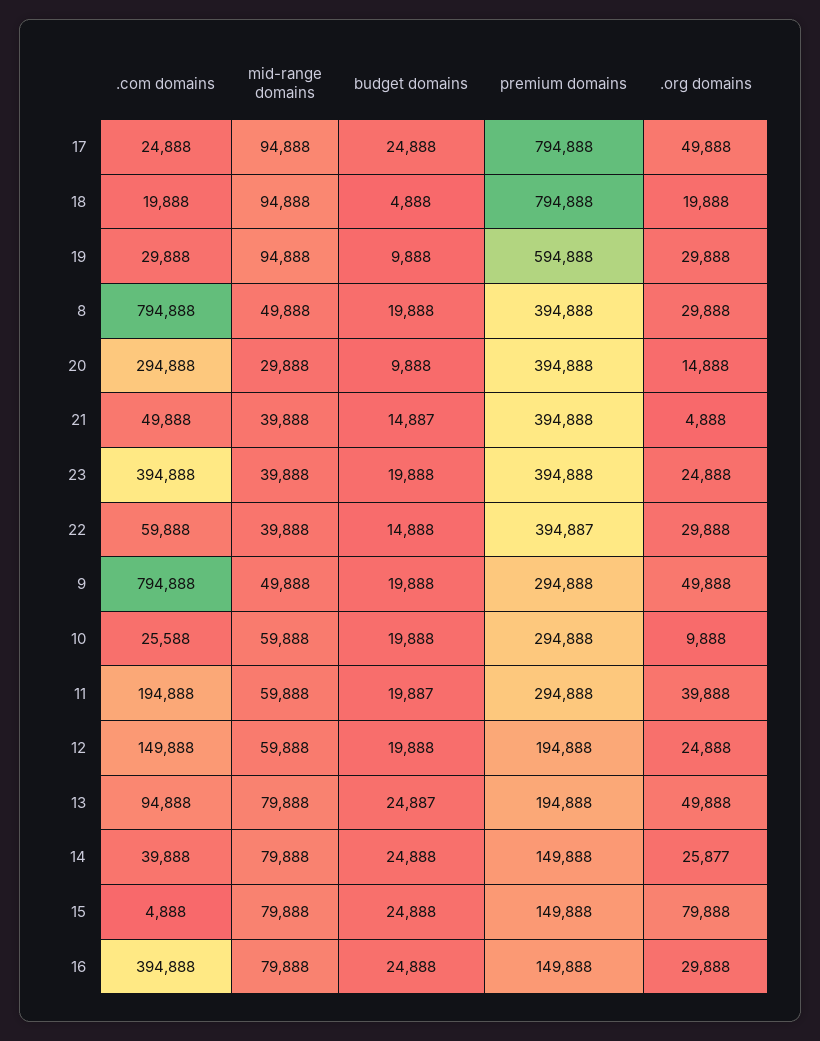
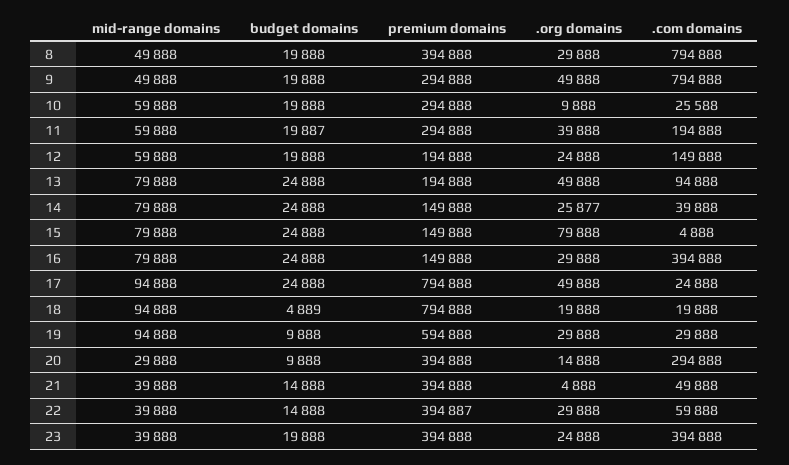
budget domains, 18: 4888 -> 4889
budget domains, 21: 14887 -> 14888
budget domains, 13: 24887 -> 24888

